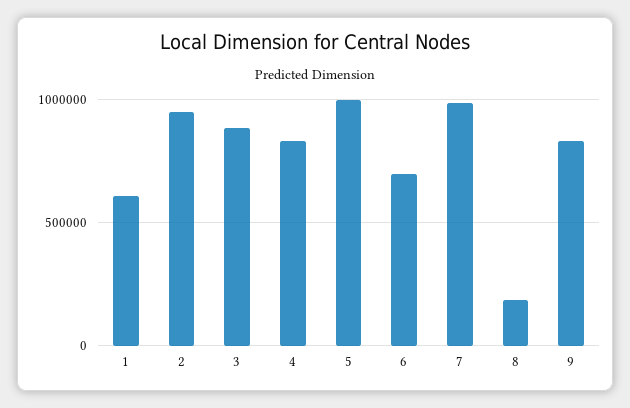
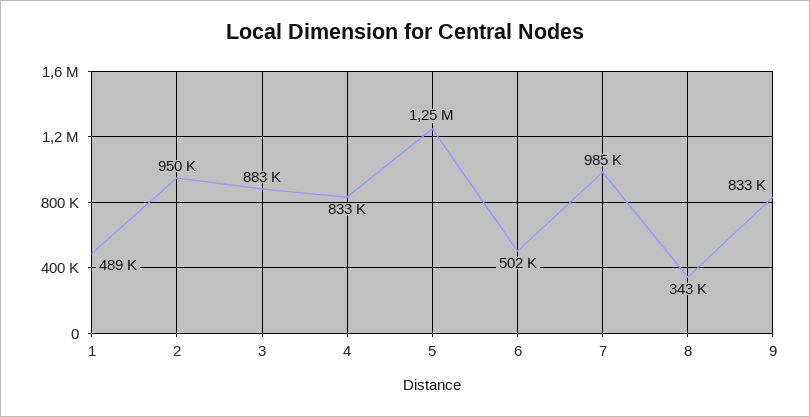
1: 600000 -> 489000
5: 1000000 -> 1250000
6: 700000 -> 502000
8: 200000 -> 343000

